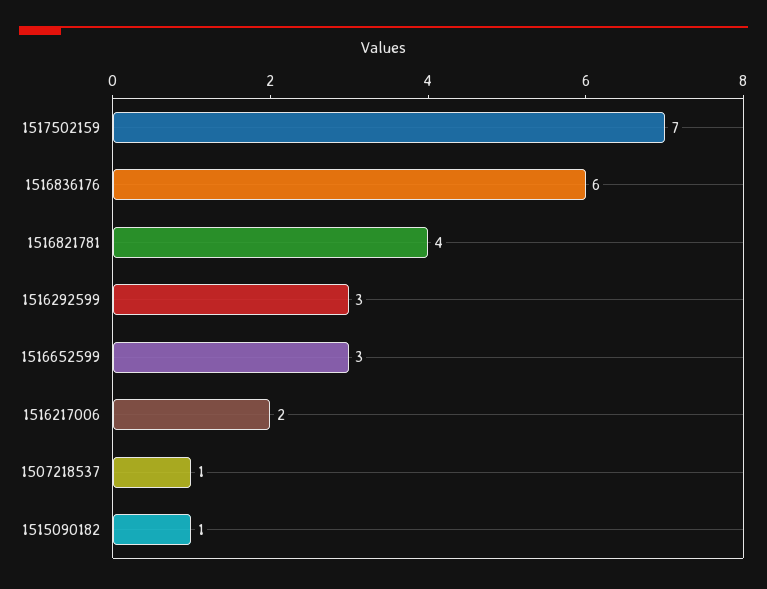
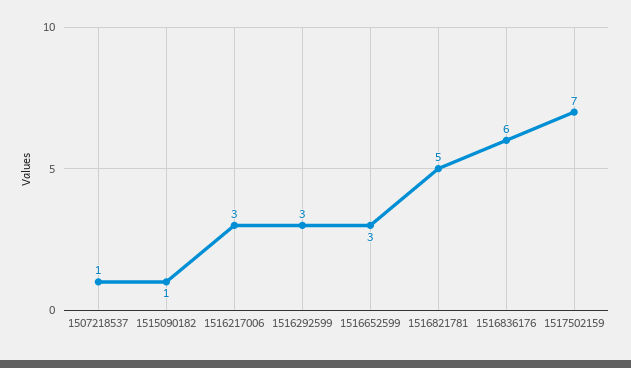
1516821781: 4 -> 5
1516217006: 2 -> 3

